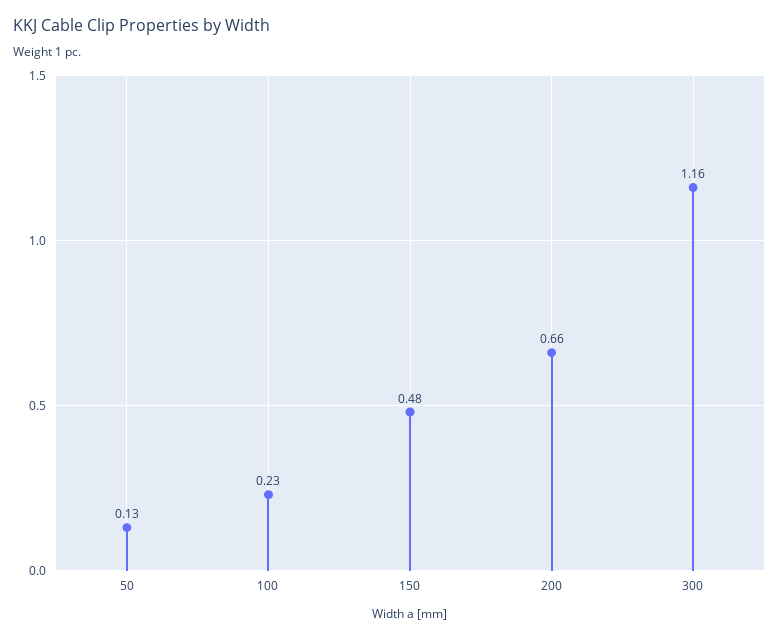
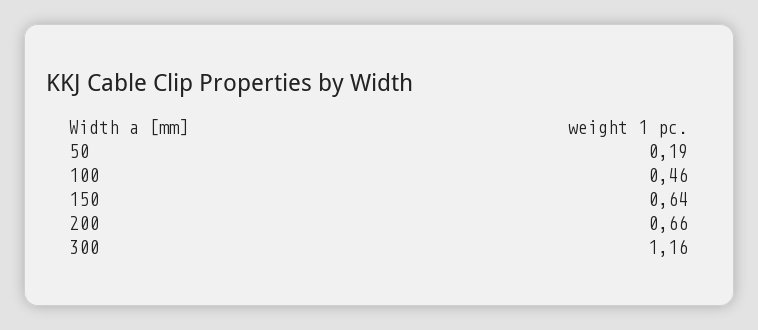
50: 0.13 -> 0.19
100: 0.23 -> 0.46
150: 0.48 -> 0.64

